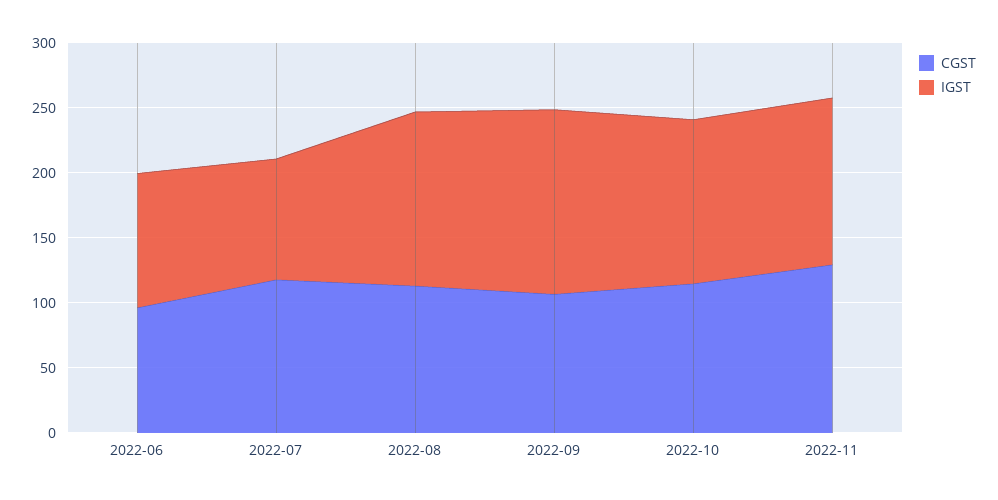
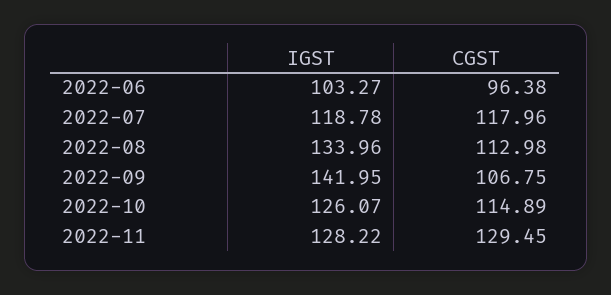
IGST, 2022-07: 90 -> 118.78

